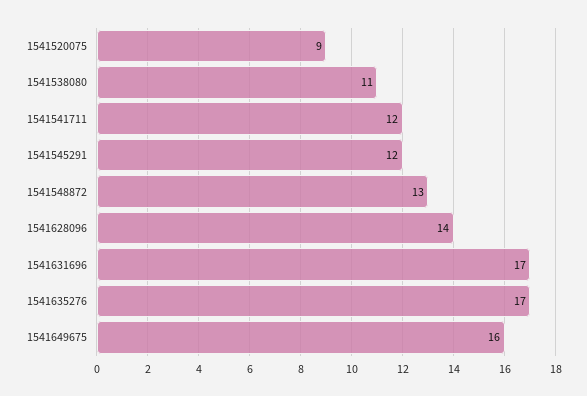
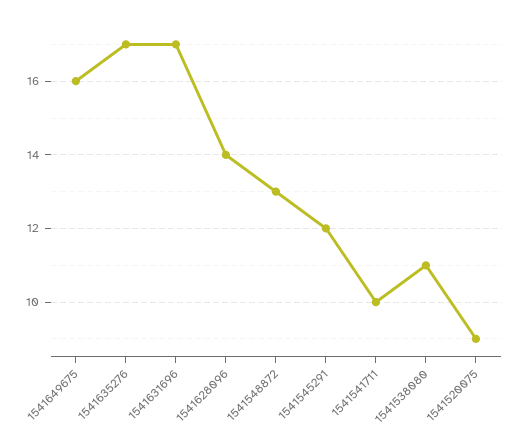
1541541711: 12 -> 10

